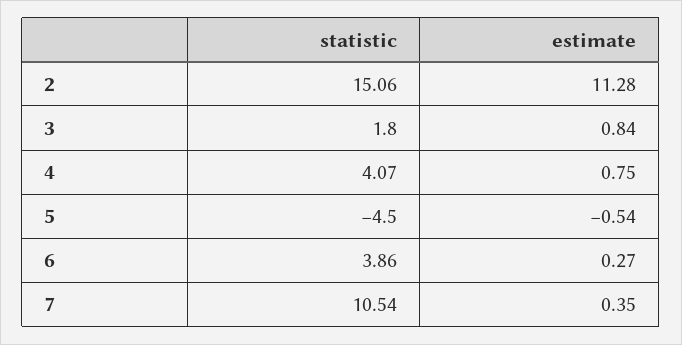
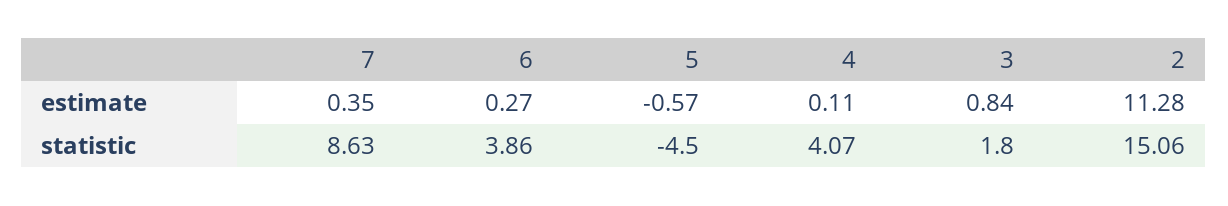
estimate, 4: 0.75 -> 0.11
estimate, 5: -0.54 -> -0.57
statistic, 7: 10.54 -> 8.63

